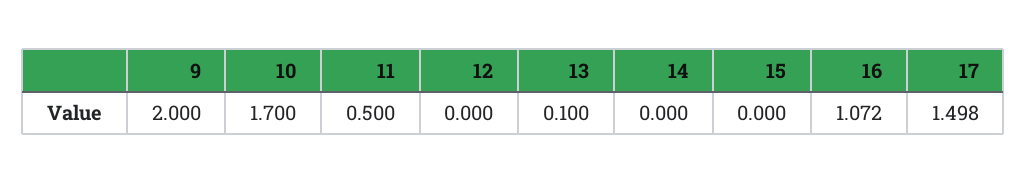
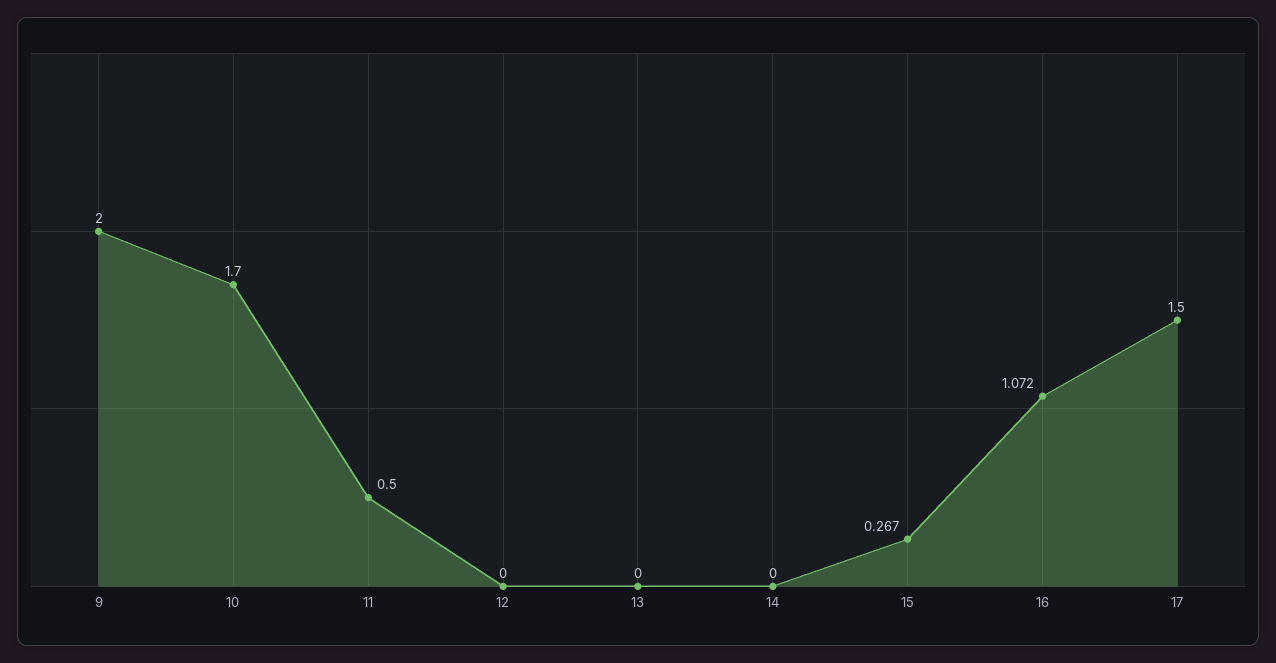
13: 0.1 -> 0
15: 0 -> 0.267
17: 1.498 -> 1.5

